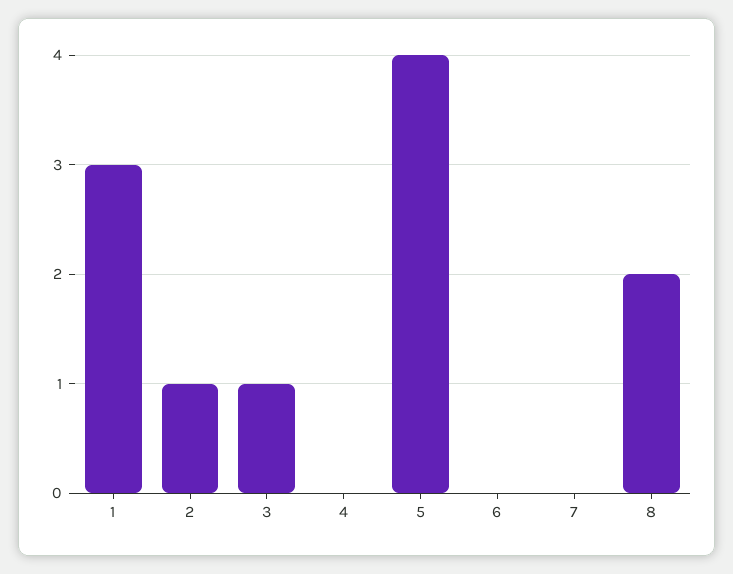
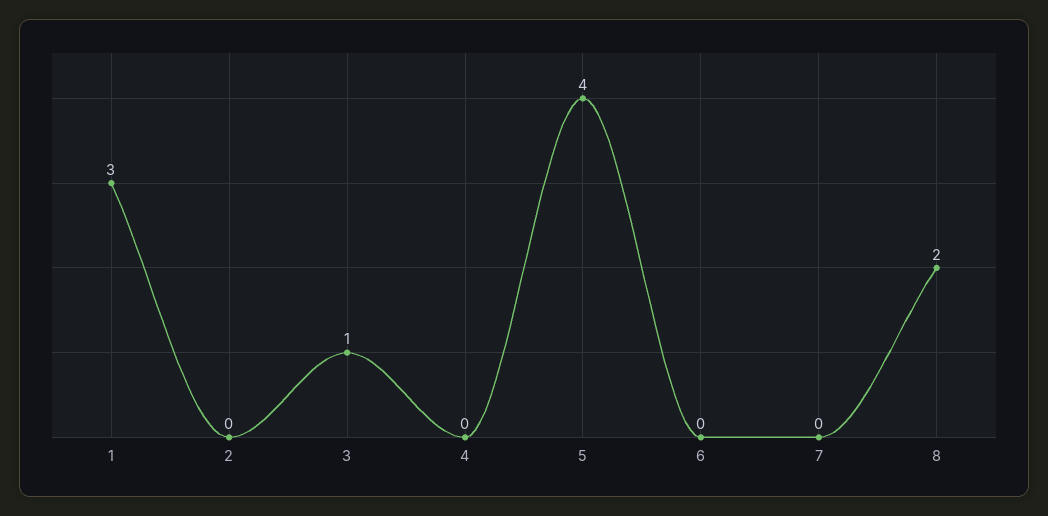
2: 1 -> 0

